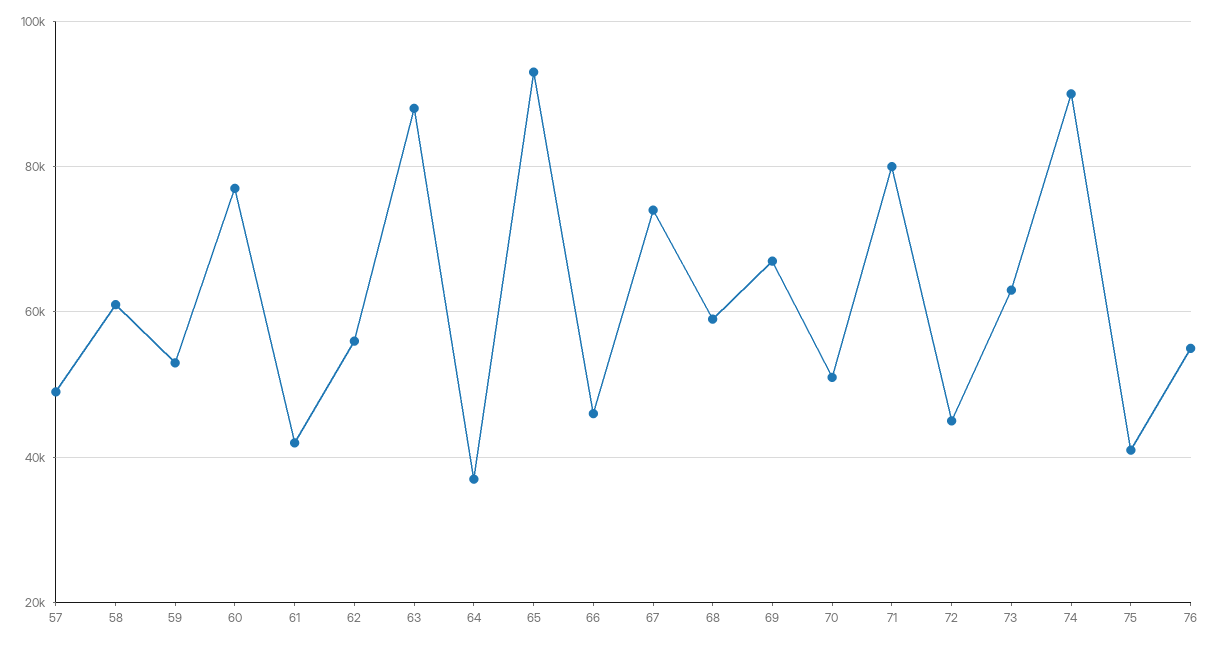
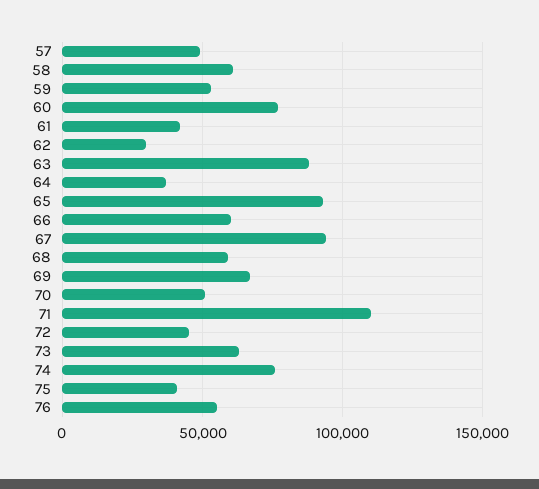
62: 56000 -> 30000
66: 46000 -> 60000
67: 74000 -> 95000
71: 80000 -> 110000
74: 90000 -> 75000

